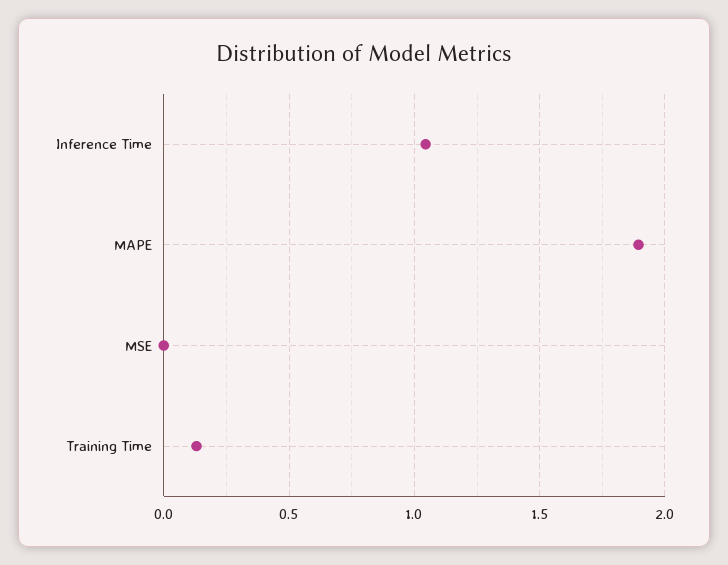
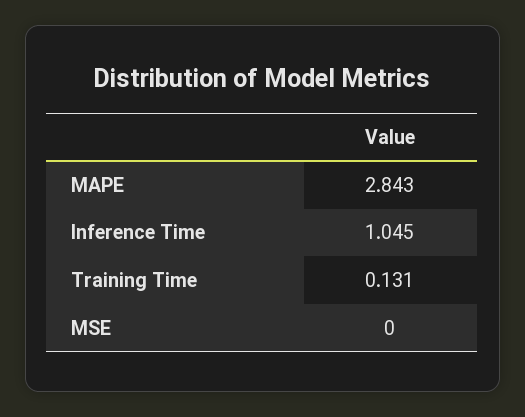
MAPE: 1.9 -> 2.843

